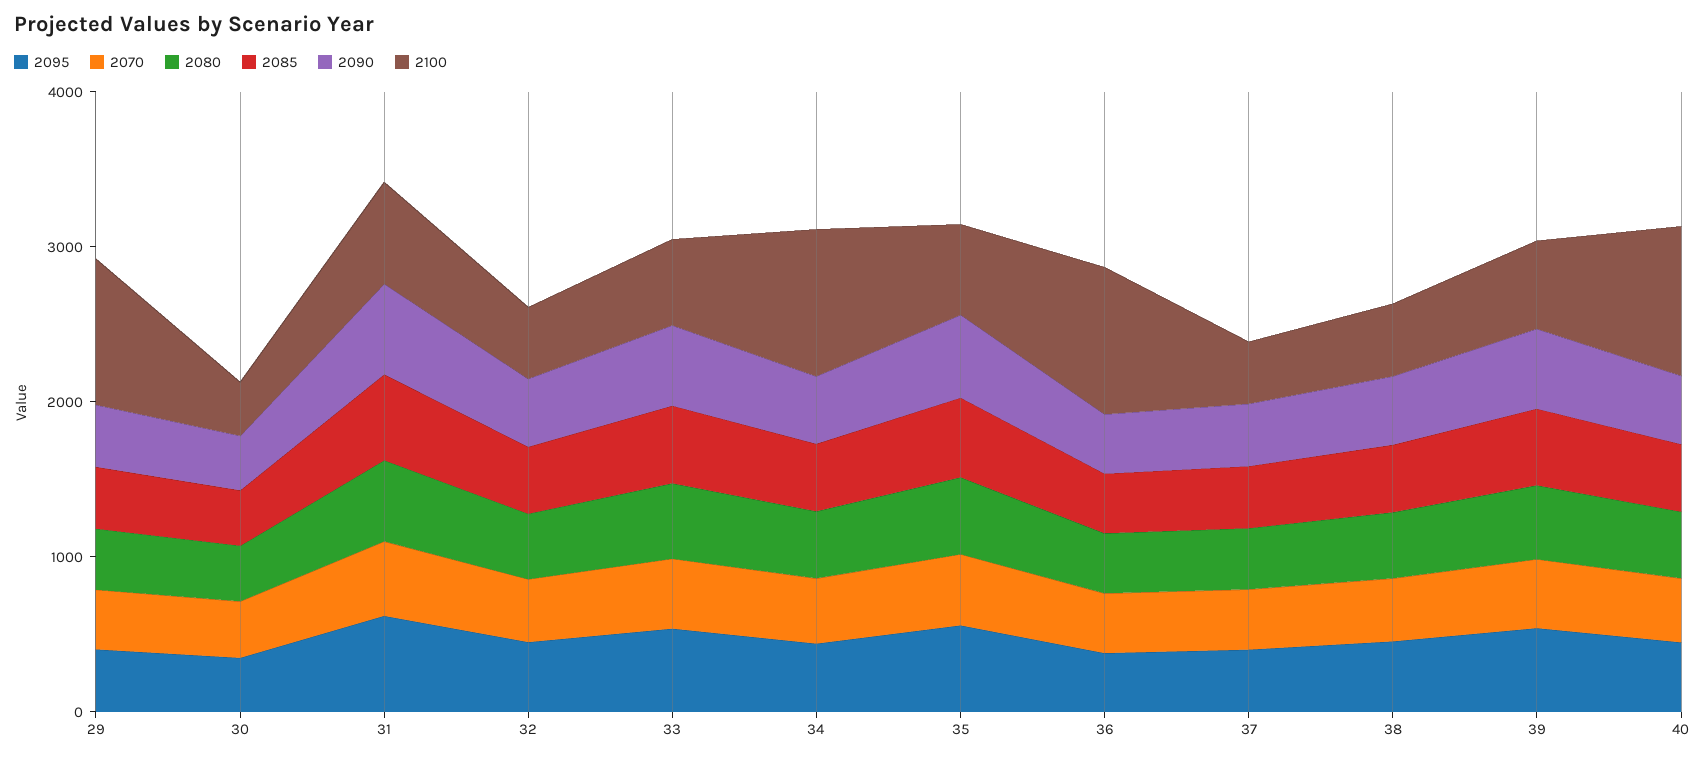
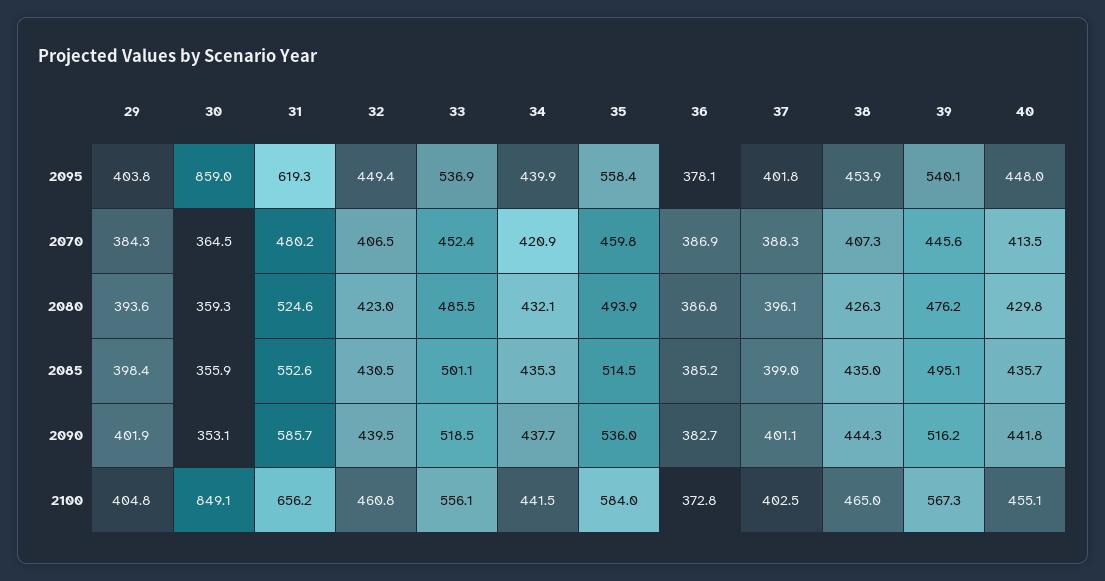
2100, 29: 1000 -> 404.8
2095, 30: 400 -> 859
2100, 30: 400 -> 849.1
2100, 34: 1000 -> 441.5
2100, 36: 1000 -> 372.8
2100, 40: 1000 -> 455.1

